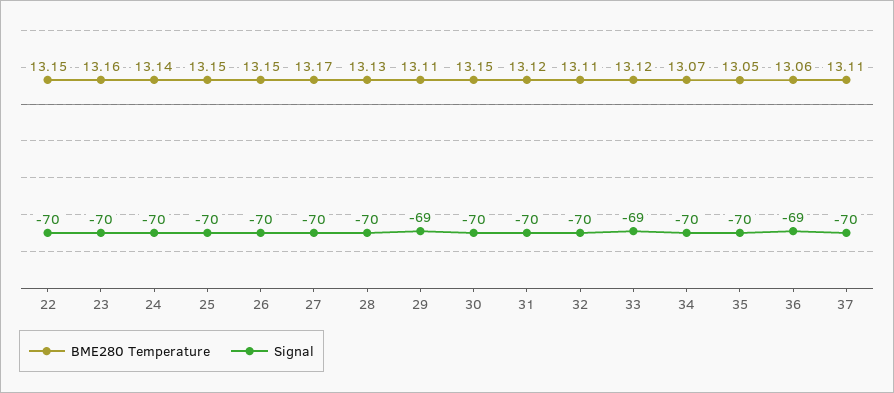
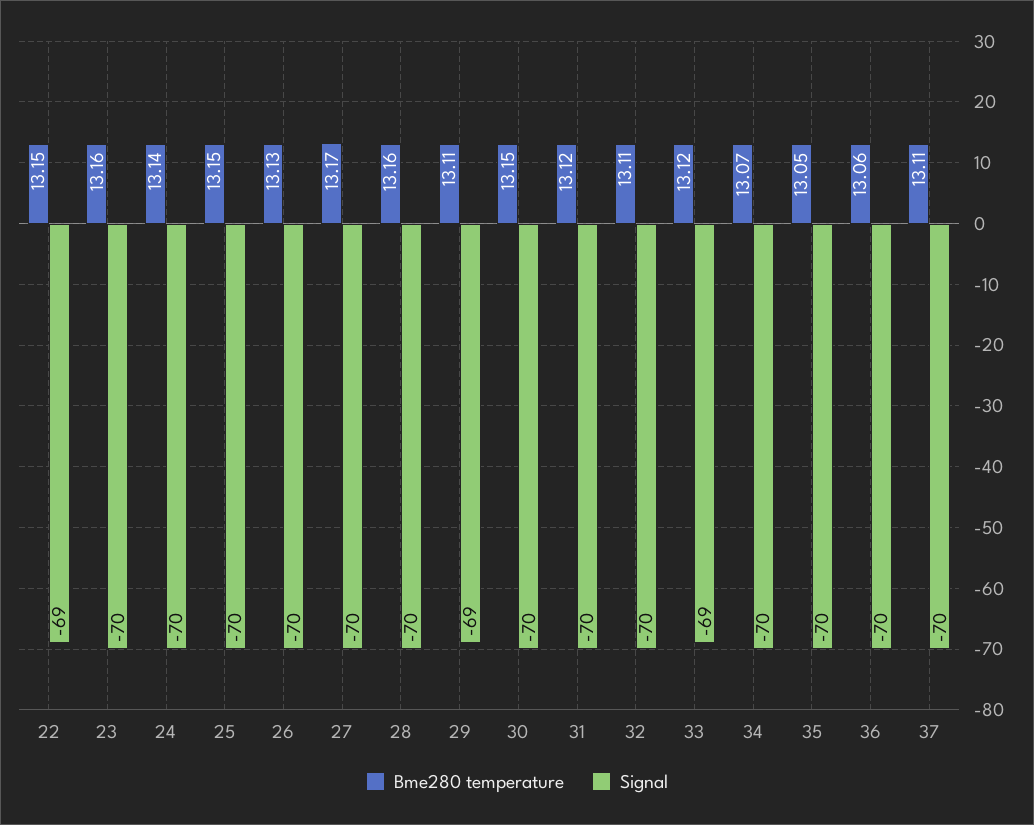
Signal, 22: -70 -> -69
BME280 Temperature, 26: 13.15 -> 13.13
BME280 Temperature, 28: 13.13 -> 13.16
Signal, 36: -69 -> -70

